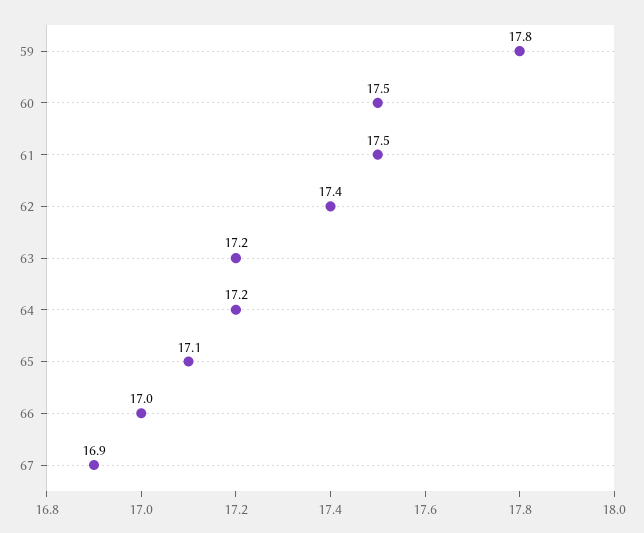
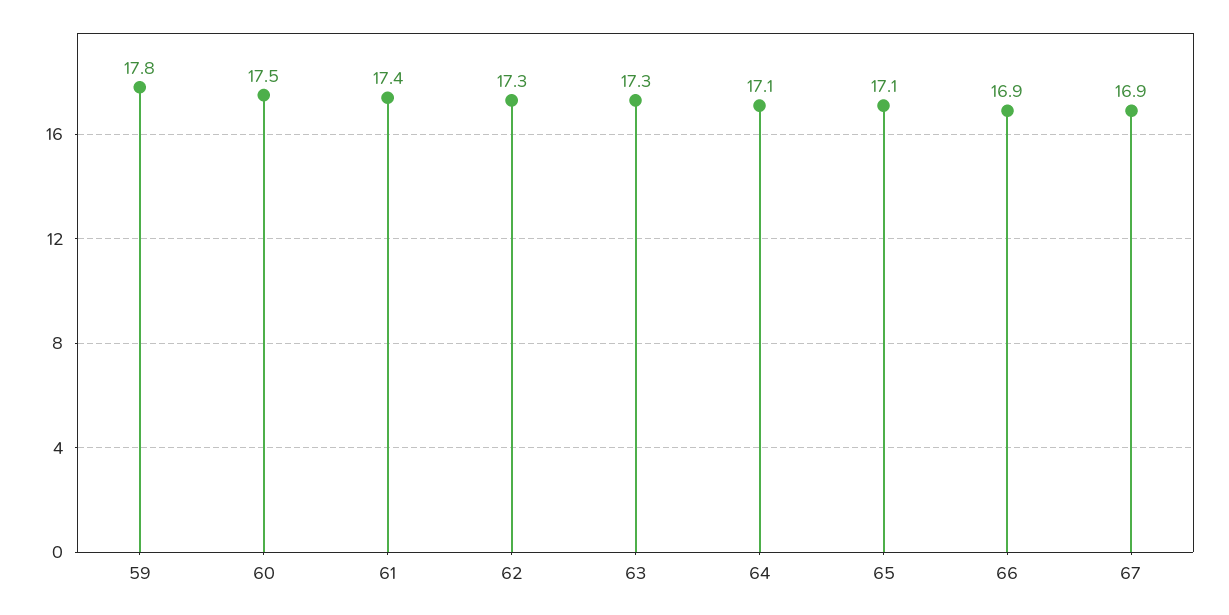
61: 17.5 -> 17.4
62: 17.4 -> 17.3
63: 17.2 -> 17.3
64: 17.2 -> 17.1
66: 17 -> 16.9

